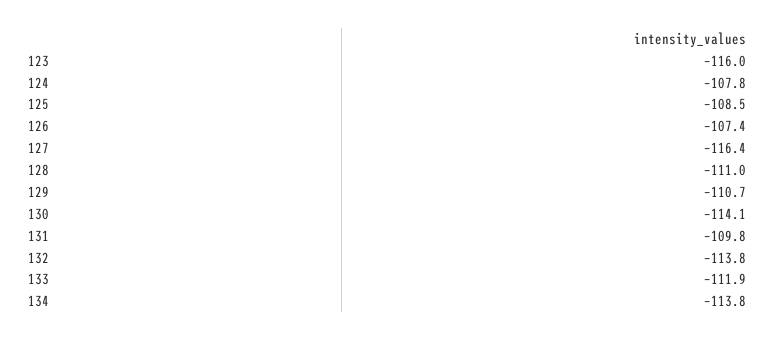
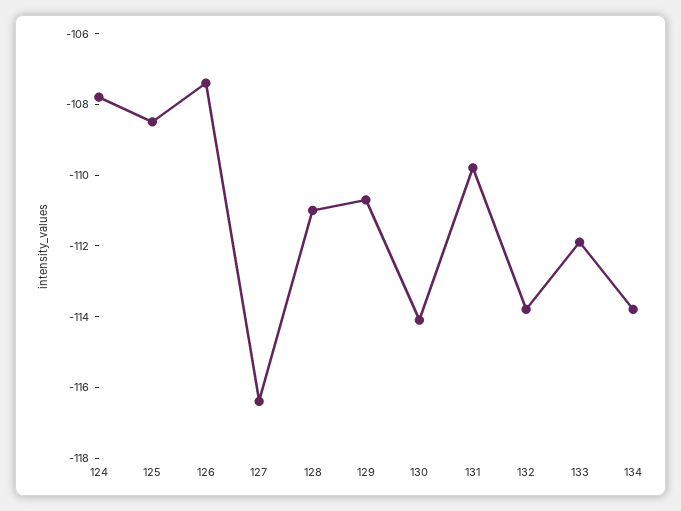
123: -116 -> none

